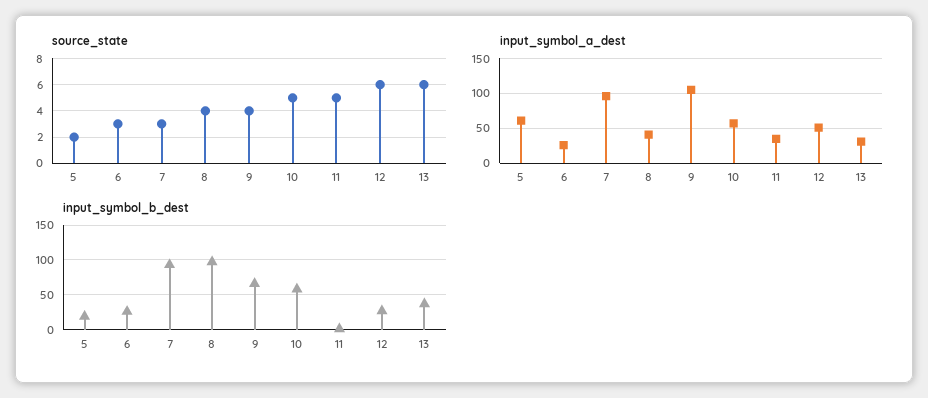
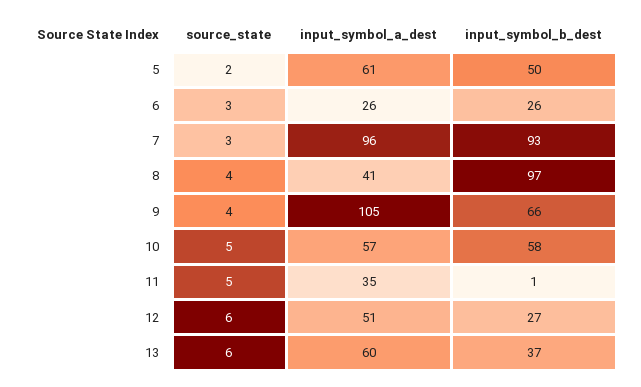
input_symbol_a_dest, 13: 30 -> 60
input_symbol_b_dest, 5: 20 -> 50

